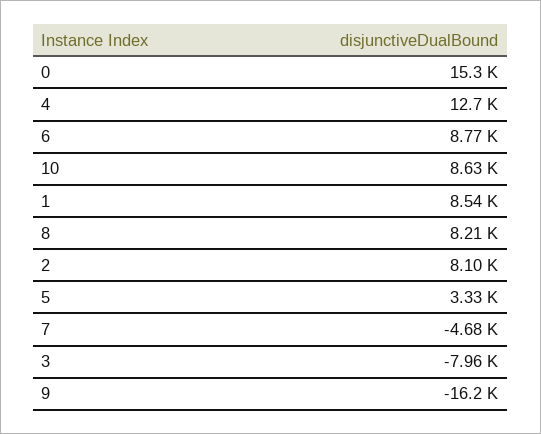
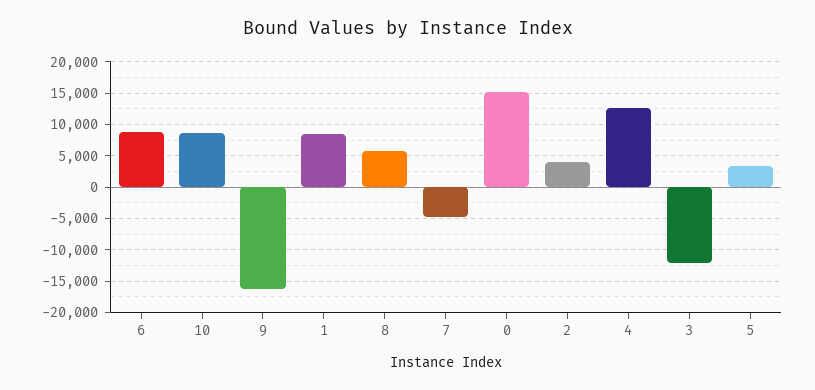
8: 8210 -> 6000
2: 8100 -> 4000
3: -7960 -> -12000

